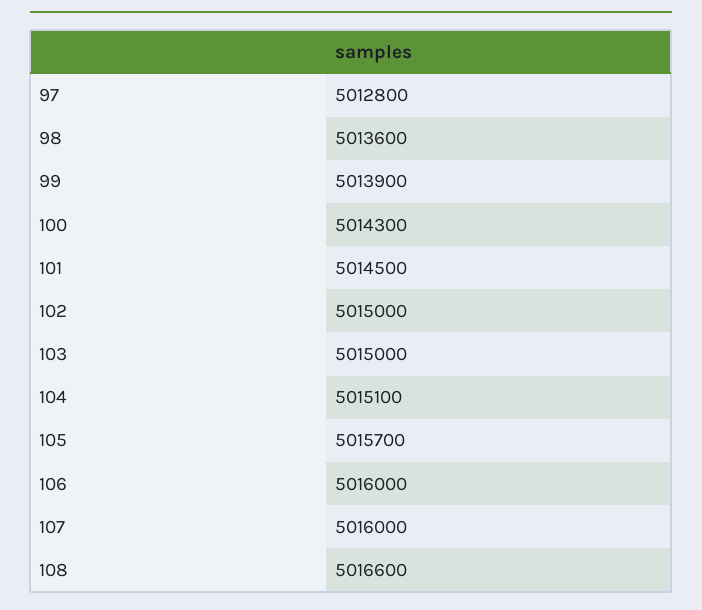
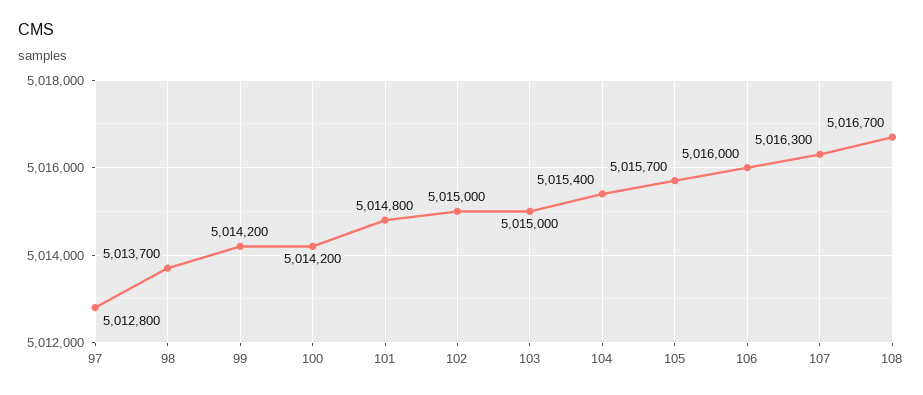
98: 5013600 -> 5013700
99: 5013900 -> 5014200
100: 5014300 -> 5014200
101: 5014500 -> 5014800
104: 5015100 -> 5015400
107: 5016000 -> 5016300
108: 5016600 -> 5016700

